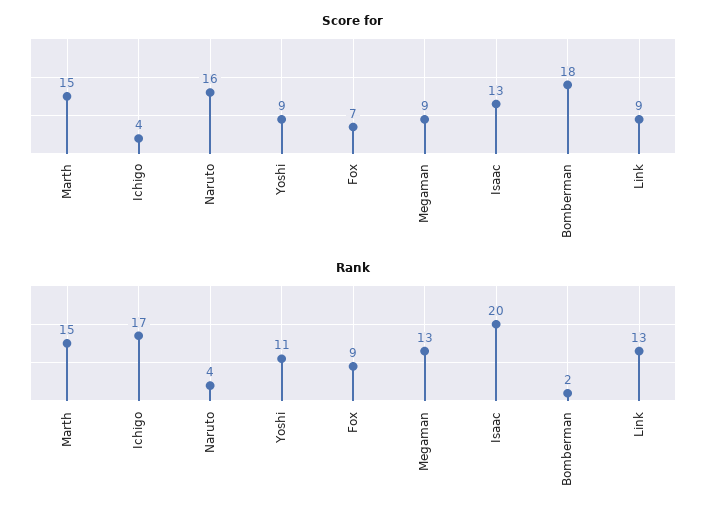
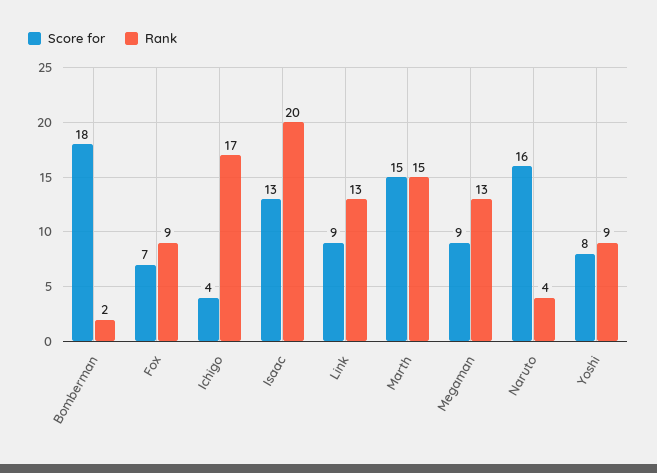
Score for, Yoshi: 9 -> 8
Rank, Yoshi: 11 -> 9

